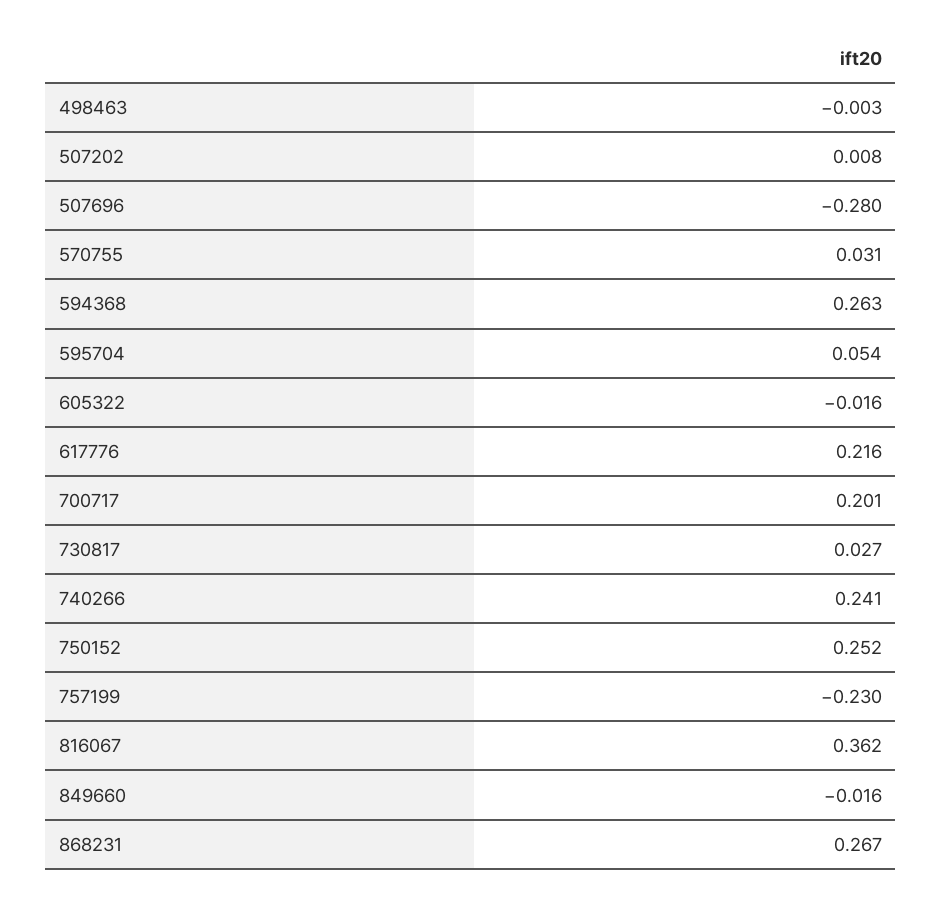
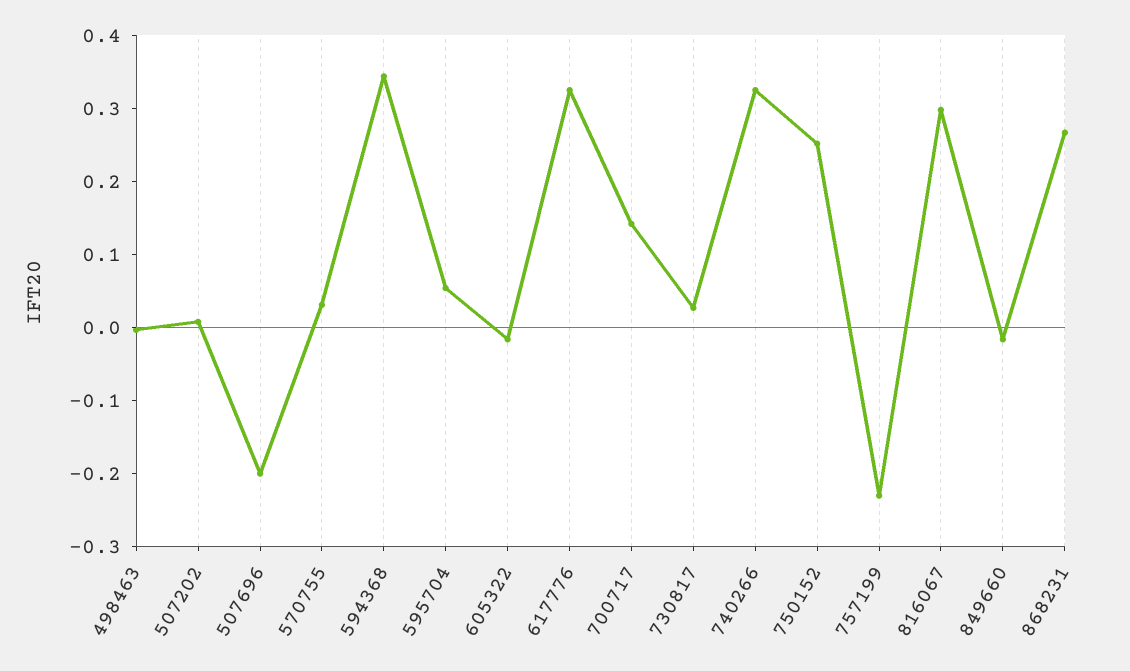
507696: -0.28 -> -0.2
594368: 0.263 -> 0.34
617776: 0.216 -> 0.32
700717: 0.201 -> 0.14
740266: 0.241 -> 0.32
816067: 0.362 -> 0.3

